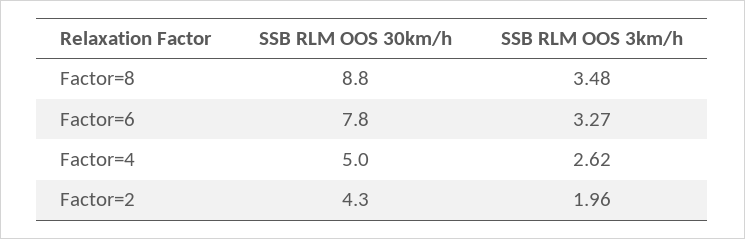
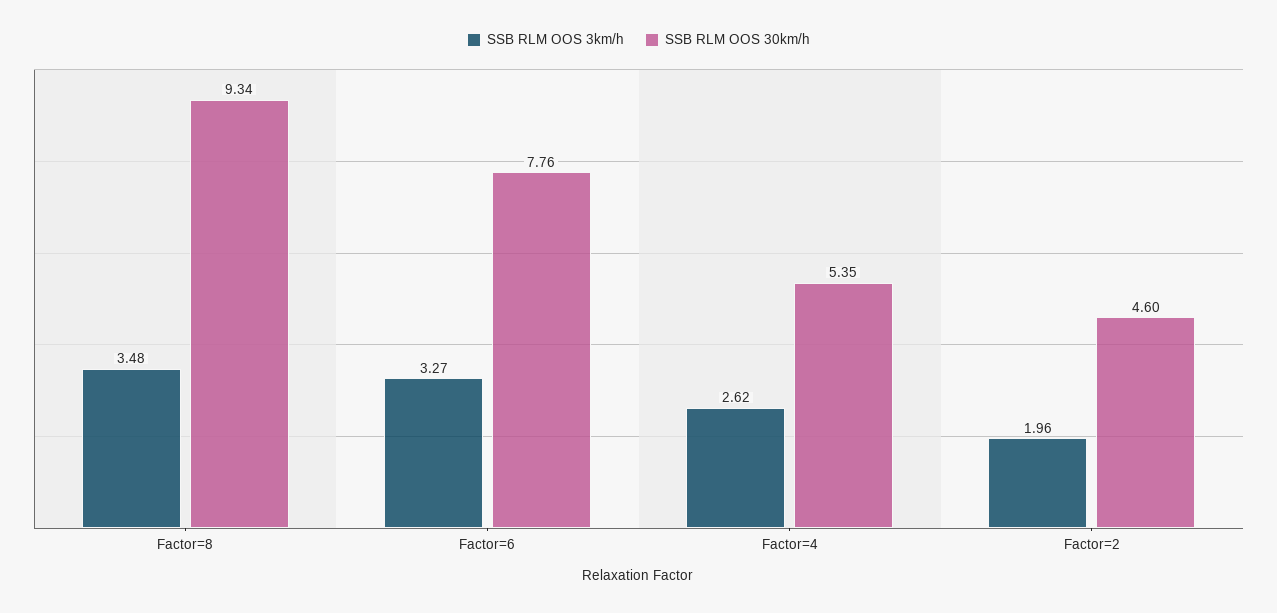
SSB RLM OOS 30km/h, Factor=8: 8.8 -> 9.34
SSB RLM OOS 30km/h, Factor=4: 5 -> 5.35
SSB RLM OOS 30km/h, Factor=2: 4.3 -> 4.6

